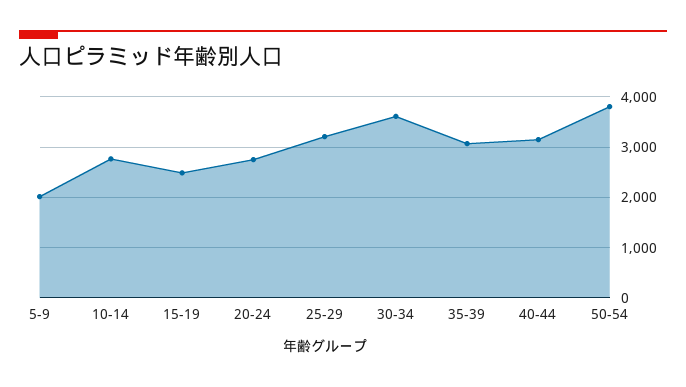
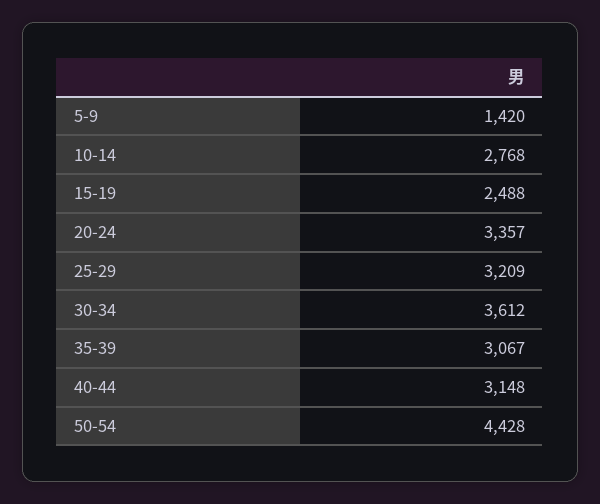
5-9: 2000 -> 1420
20-24: 2800 -> 3357
50-54: 3800 -> 4428

